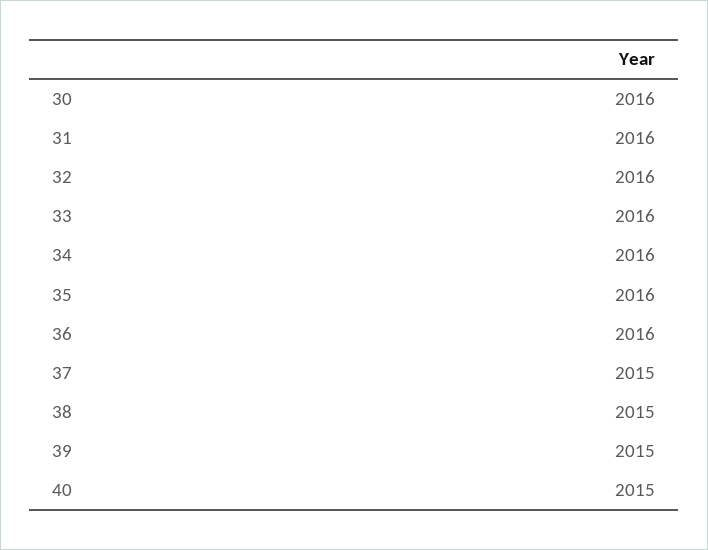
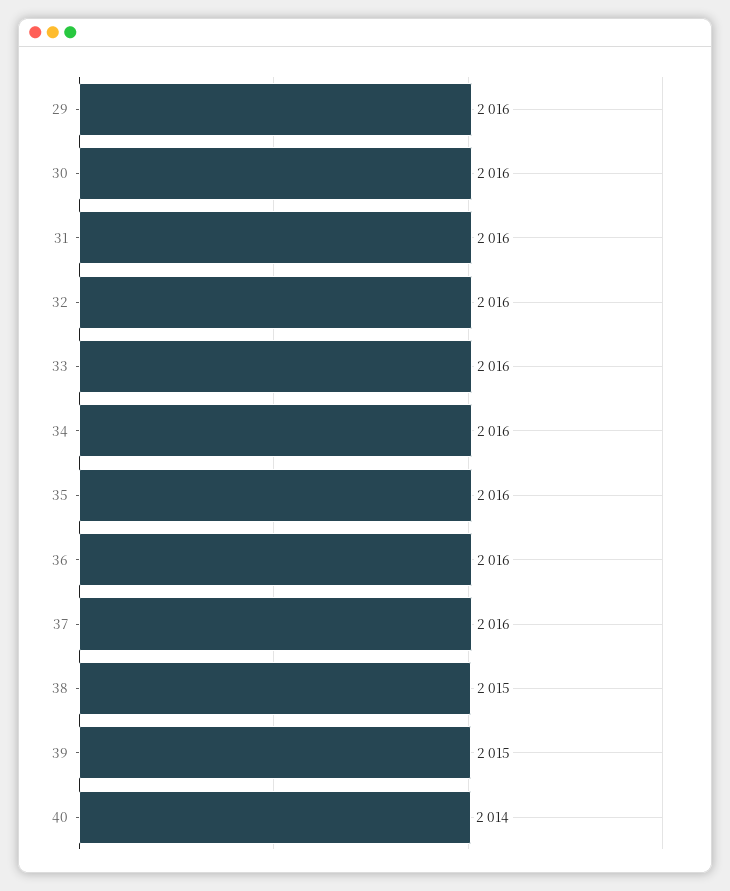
37: 2015 -> 2016
40: 2015 -> 2014
29: none -> 2016

